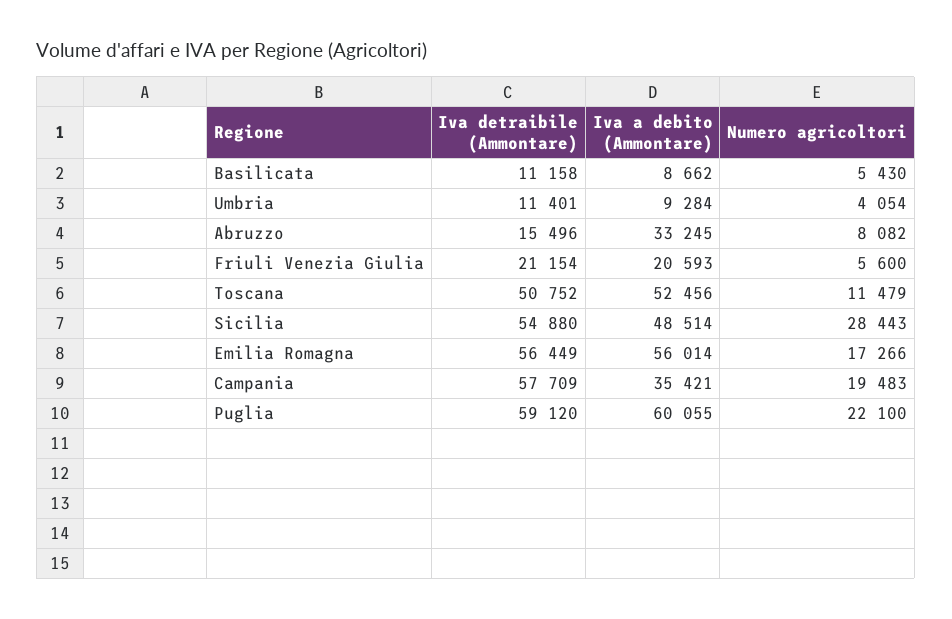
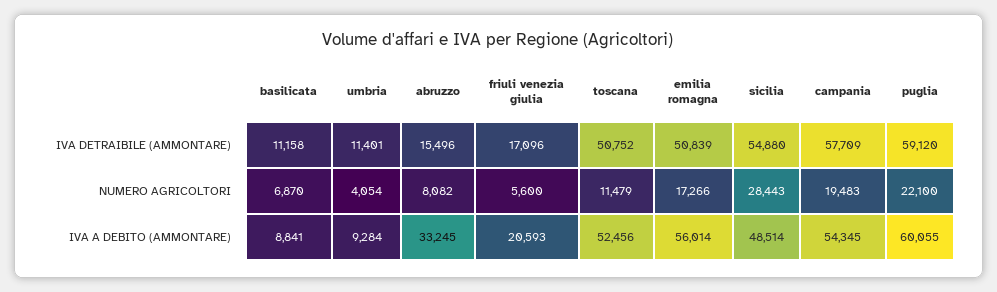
Iva a debito (Ammontare), Basilicata: 8662 -> 8841
Numero agricoltori, Basilicata: 5430 -> 6870
Iva detraibile (Ammontare), Friuli Venezia Giulia: 21154 -> 17096
Iva detraibile (Ammontare), Emilia Romagna: 56449 -> 50839
Iva a debito (Ammontare), Campania: 35421 -> 54345

